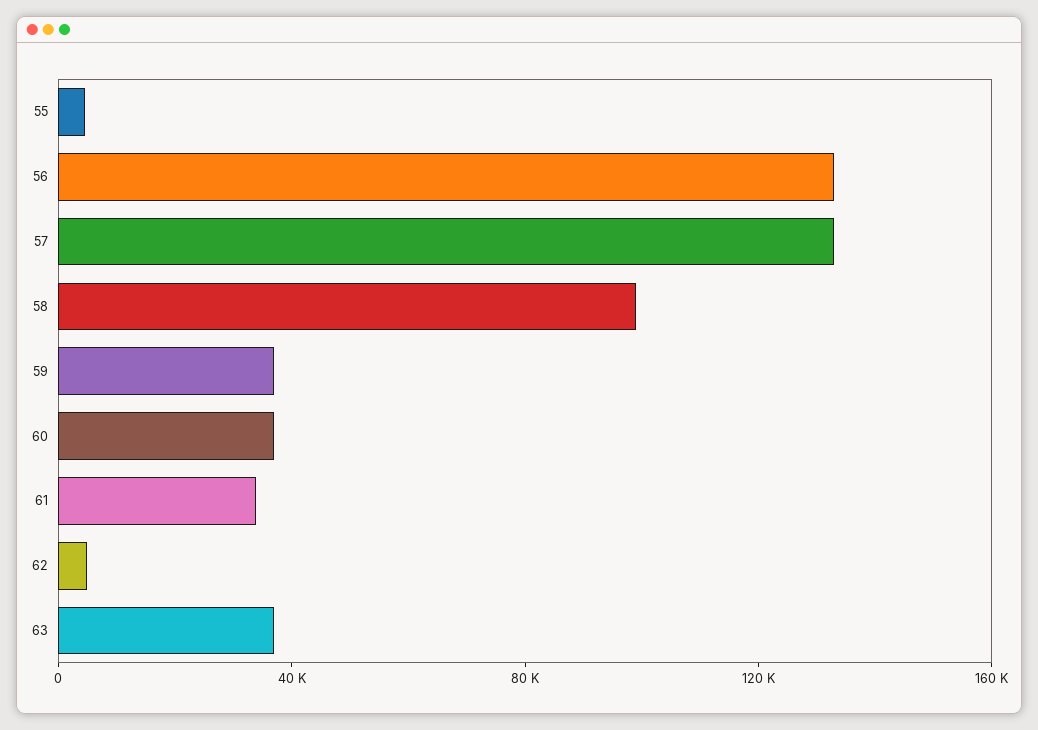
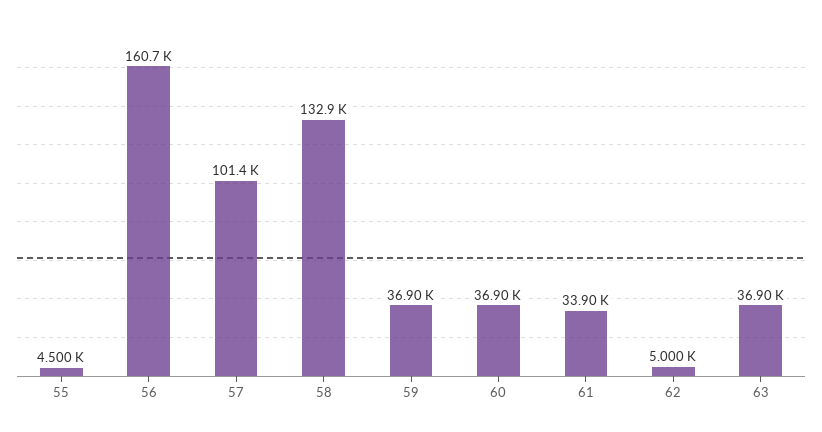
56: 130000 -> 160700
57: 130000 -> 101400
58: 100000 -> 132900

